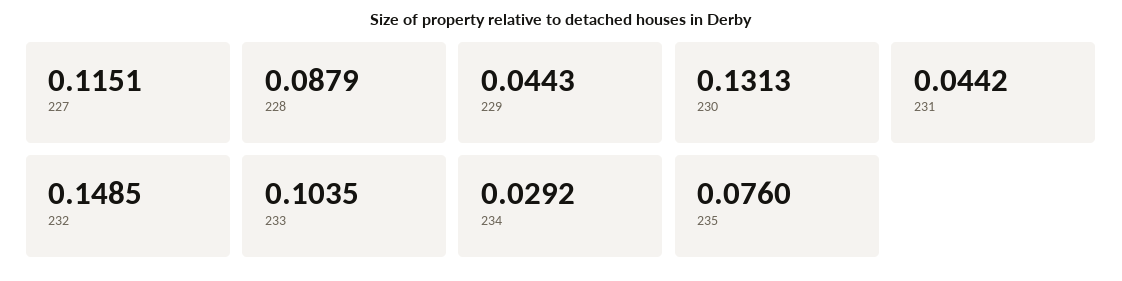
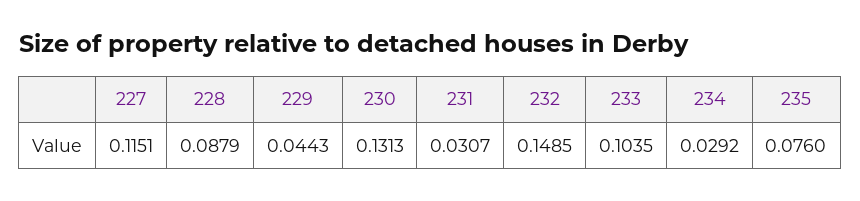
231: 0.0442 -> 0.0307

